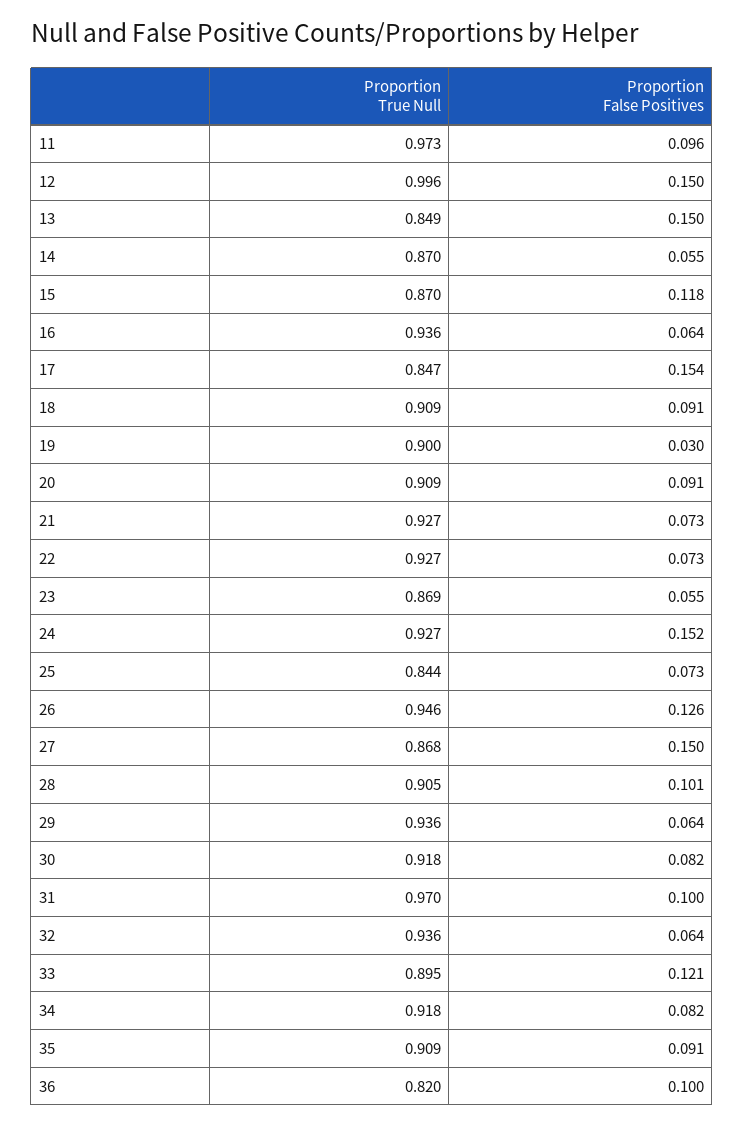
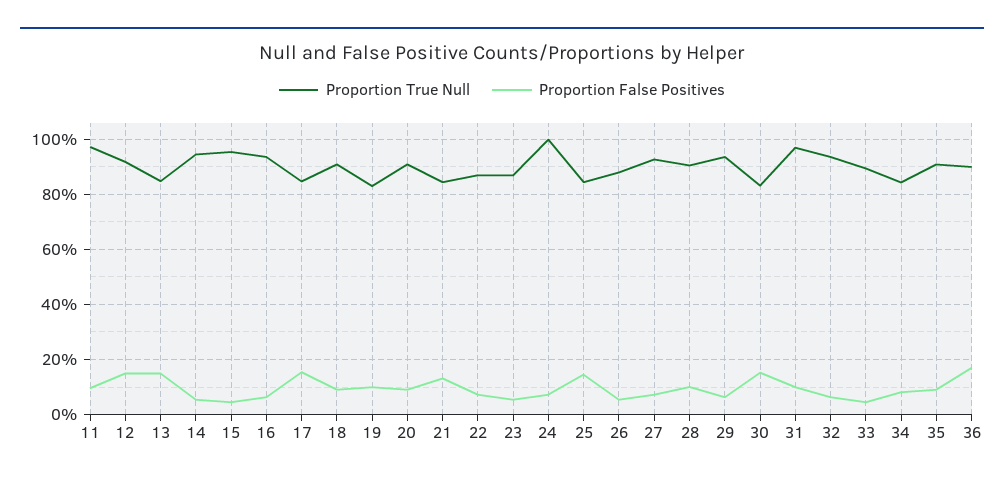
Proportion True Null, 12: 0.996 -> 0.925
Proportion True Null, 14: 0.87 -> 0.95
Proportion True Null, 15: 0.87 -> 0.95
Proportion False Positives, 15: 0.118 -> 0.05
Proportion True Null, 19: 0.9 -> 0.825
Proportion False Positives, 19: 0.03 -> 0.1
Proportion True Null, 21: 0.927 -> 0.85
Proportion False Positives, 21: 0.073 -> 0.125
Proportion True Null, 22: 0.927 -> 0.875
Proportion True Null, 24: 0.927 -> 1
Proportion False Positives, 24: 0.152 -> 0.075
Proportion False Positives, 25: 0.073 -> 0.15
Proportion True Null, 26: 0.946 -> 0.875
Proportion False Positives, 26: 0.126 -> 0.05
Proportion True Null, 27: 0.868 -> 0.925
Proportion False Positives, 27: 0.15 -> 0.075
Proportion True Null, 30: 0.918 -> 0.825
Proportion False Positives, 30: 0.082 -> 0.15
Proportion False Positives, 33: 0.121 -> 0.05
Proportion True Null, 34: 0.918 -> 0.85
Proportion True Null, 36: 0.82 -> 0.9
Proportion False Positives, 36: 0.1 -> 0.175

